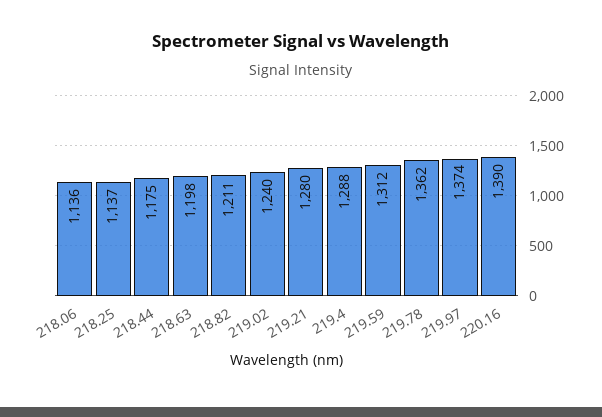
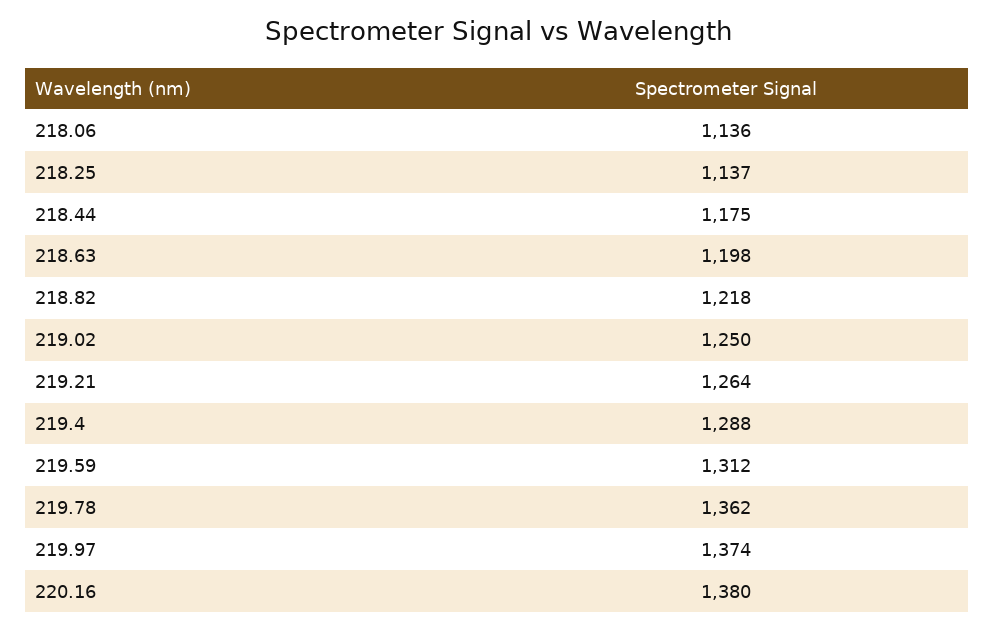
218.82: 1211 -> 1218
219.02: 1240 -> 1250
219.21: 1280 -> 1264
220.16: 1390 -> 1380

